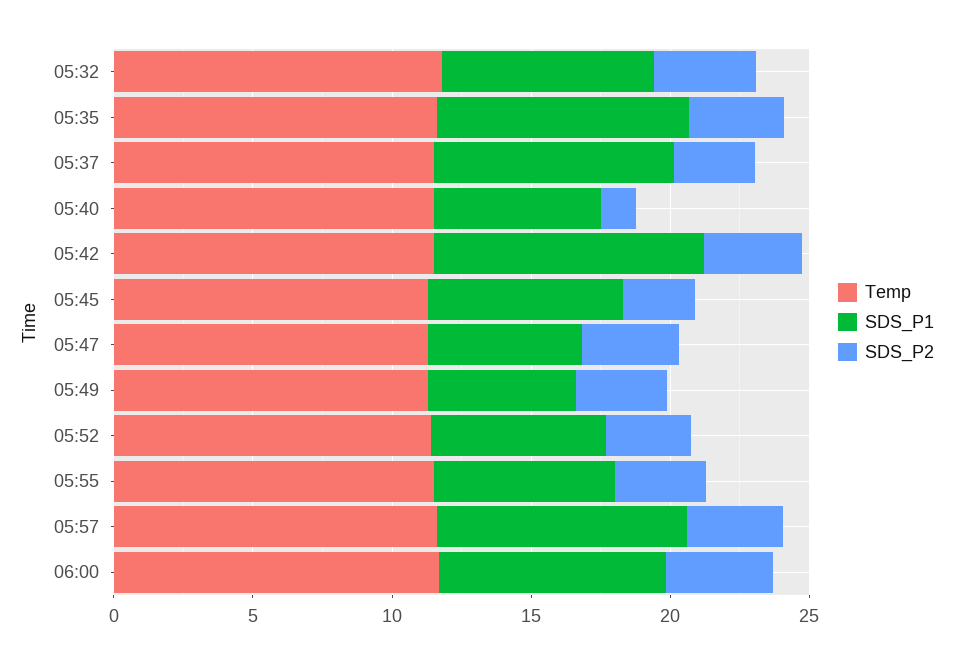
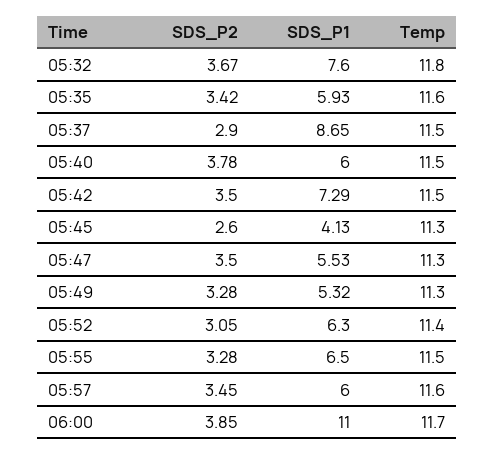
SDS_P1, 05:35: 9 -> 5.93
SDS_P2, 05:40: 1 -> 3.78
SDS_P1, 05:42: 10 -> 7.29
SDS_P1, 05:45: 7 -> 4.13
SDS_P1, 05:57: 9 -> 6
SDS_P1, 06:00: 8 -> 11

